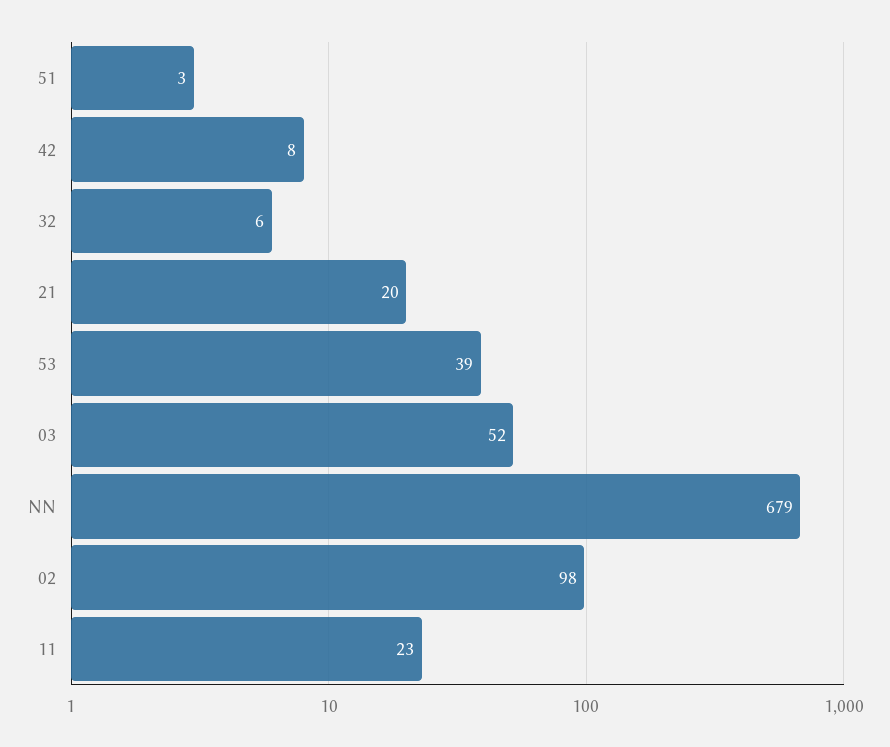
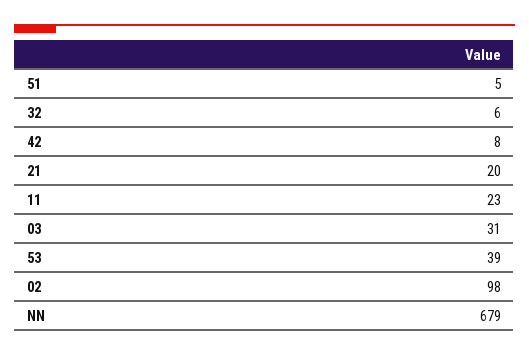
51: 3 -> 5
03: 52 -> 31

